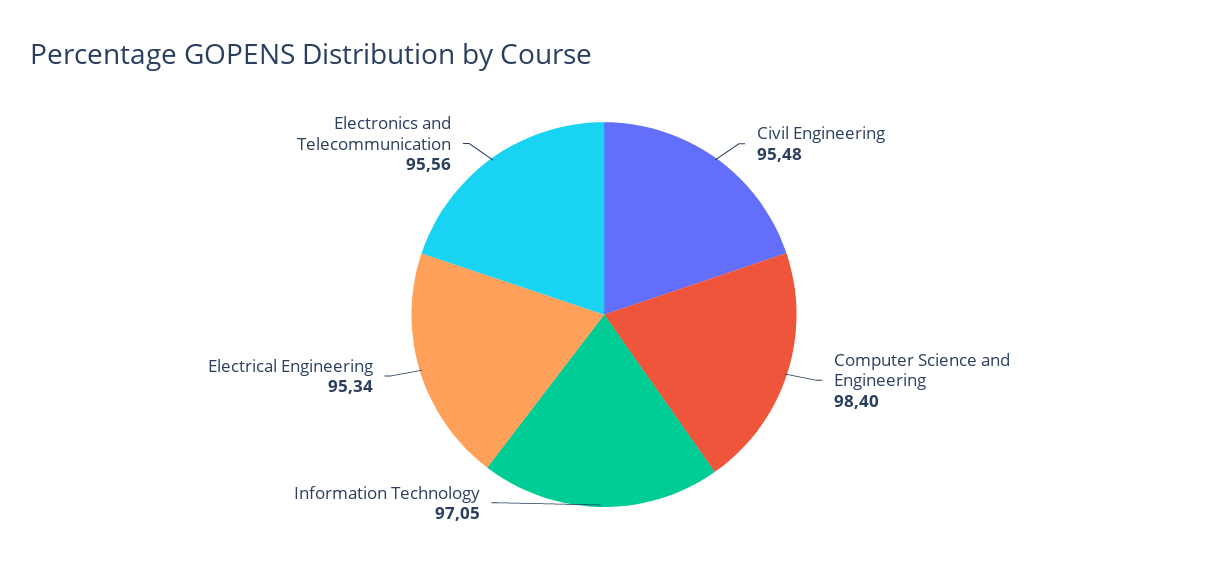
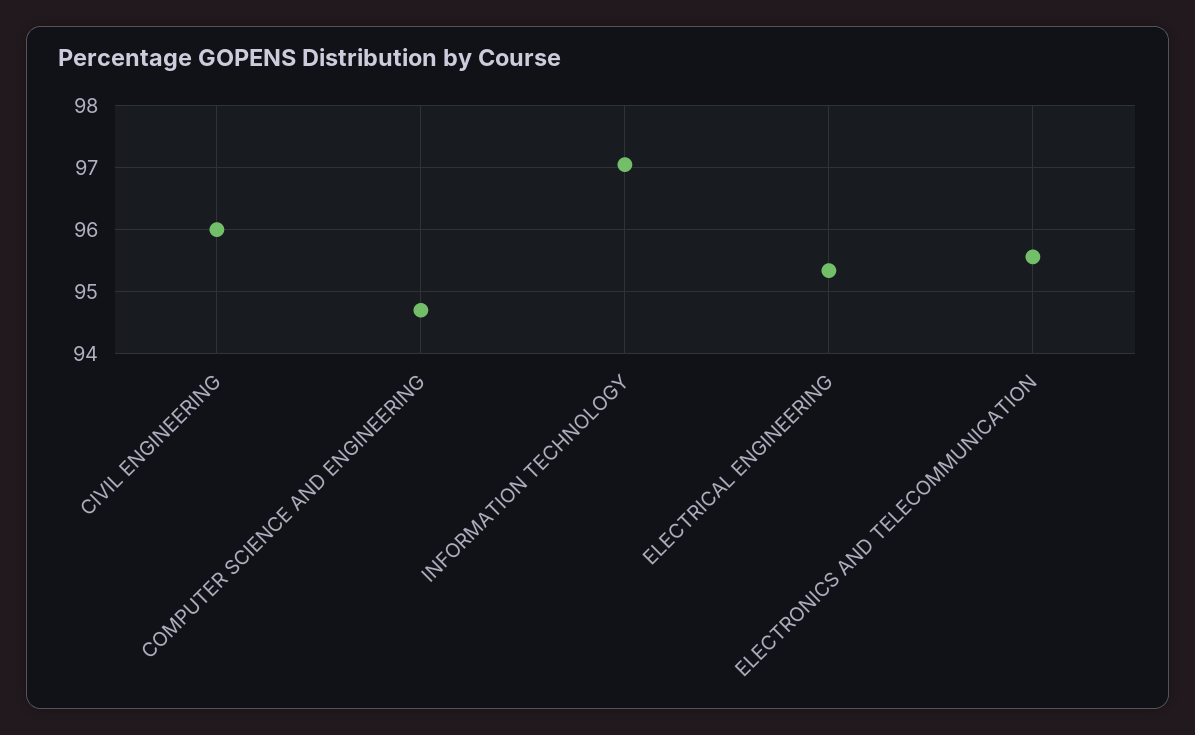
Civil Engineering: 95.48 -> 96
Computer Science and Engineering: 98.4 -> 94.7

